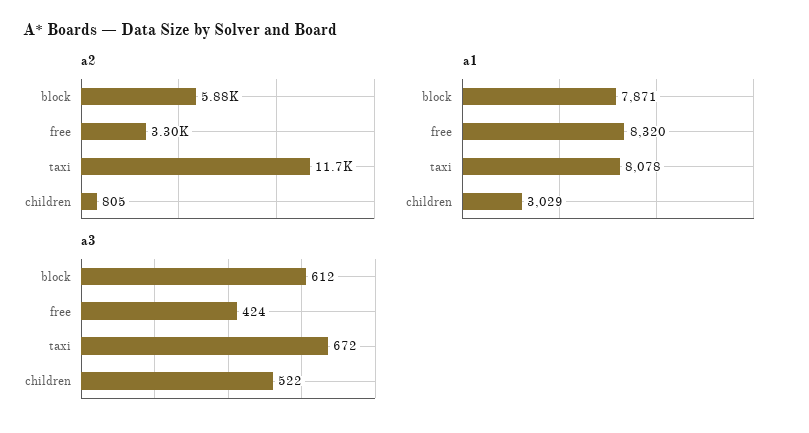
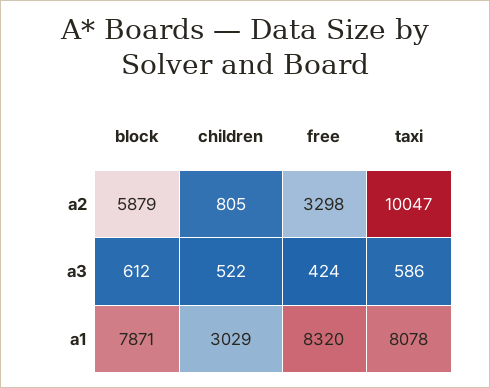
a2, taxi: 11700 -> 10047
a3, taxi: 672 -> 586

